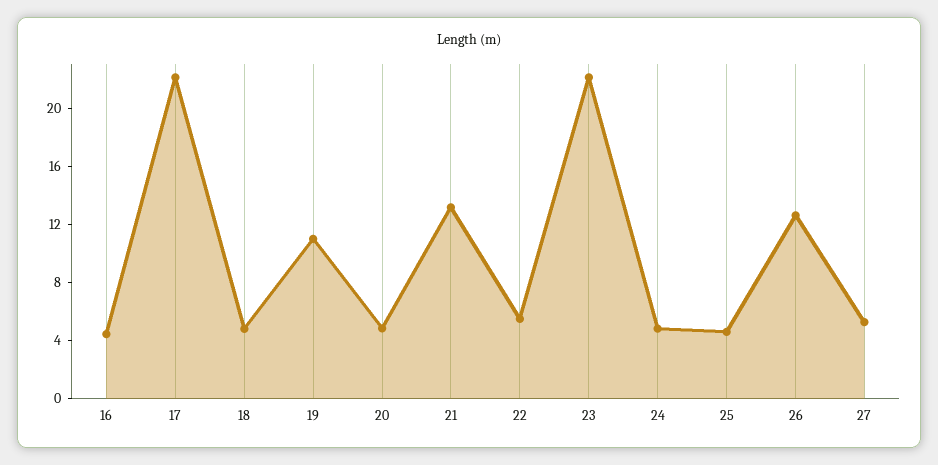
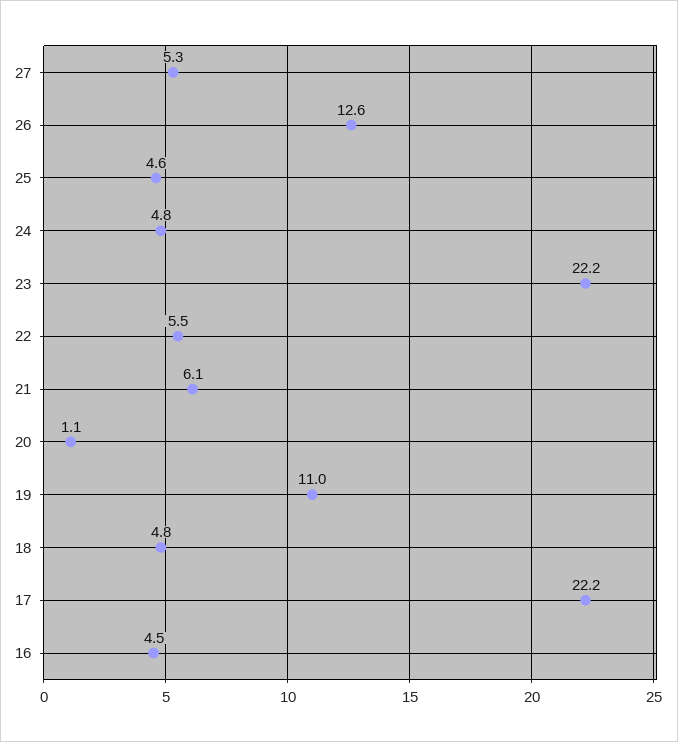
20: 5 -> 1.1
21: 13 -> 6.1

